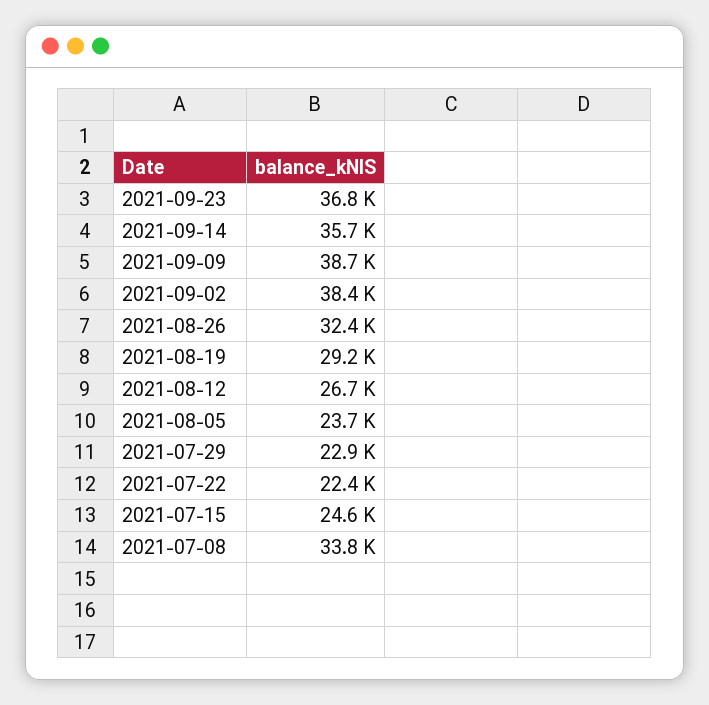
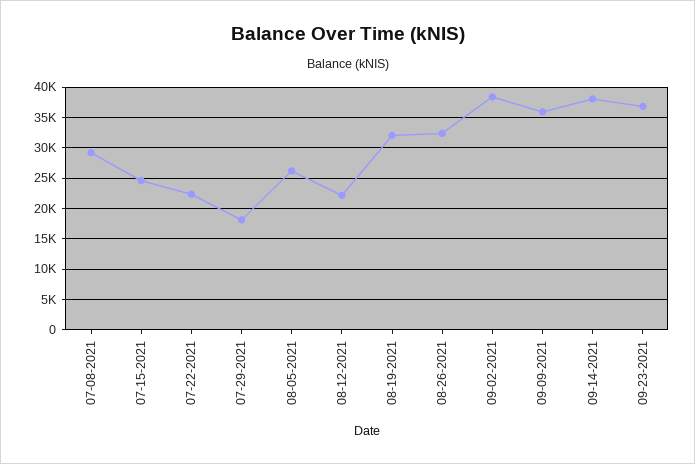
2021-09-14: 35700 -> 38000
2021-09-09: 38700 -> 36000
2021-08-19: 29200 -> 32000
2021-08-12: 26700 -> 22000
2021-08-05: 23700 -> 26000
2021-07-29: 22900 -> 18000
2021-07-08: 33800 -> 29000

